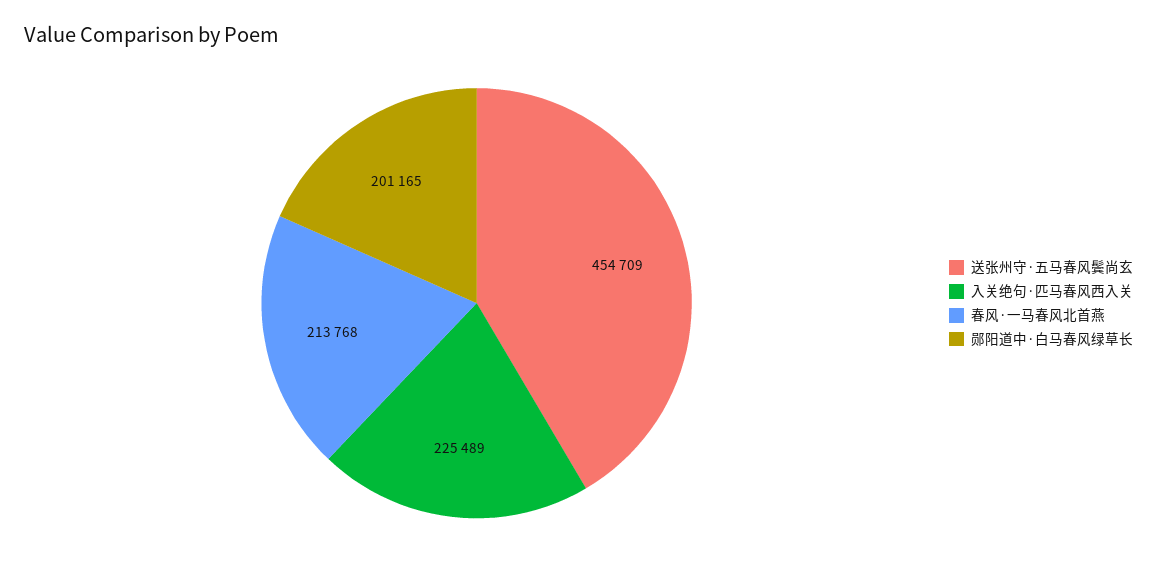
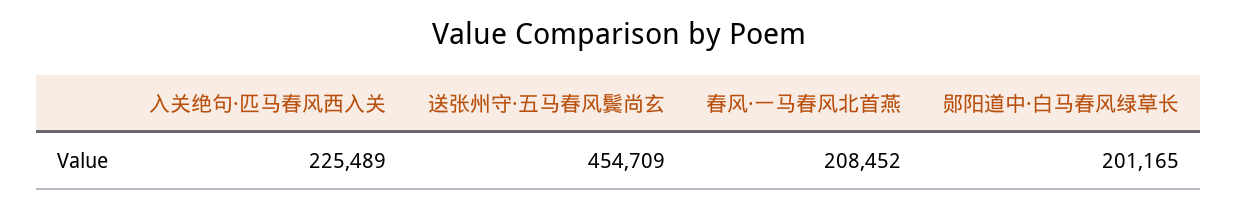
春风·一马春风北首燕: 213768 -> 208452

